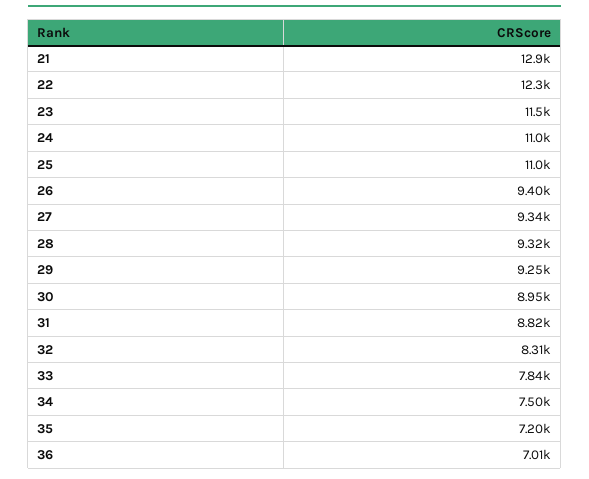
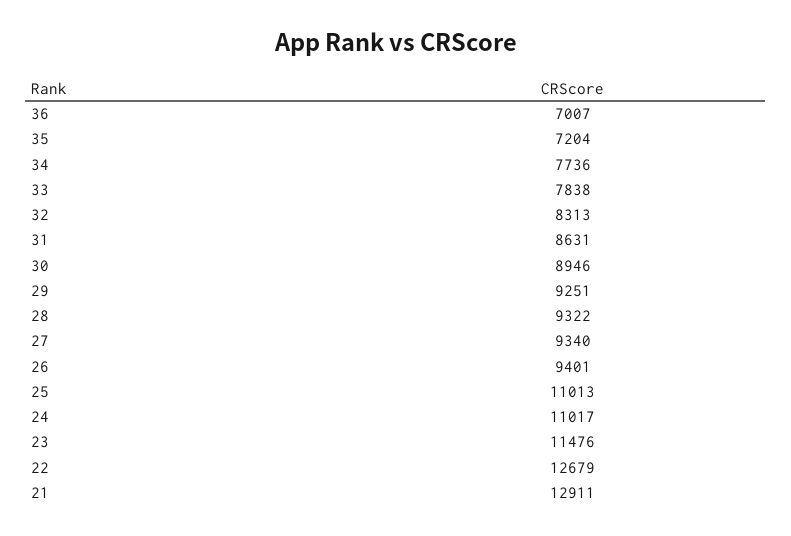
22: 12300 -> 12679
31: 8820 -> 8631
34: 7500 -> 7736

